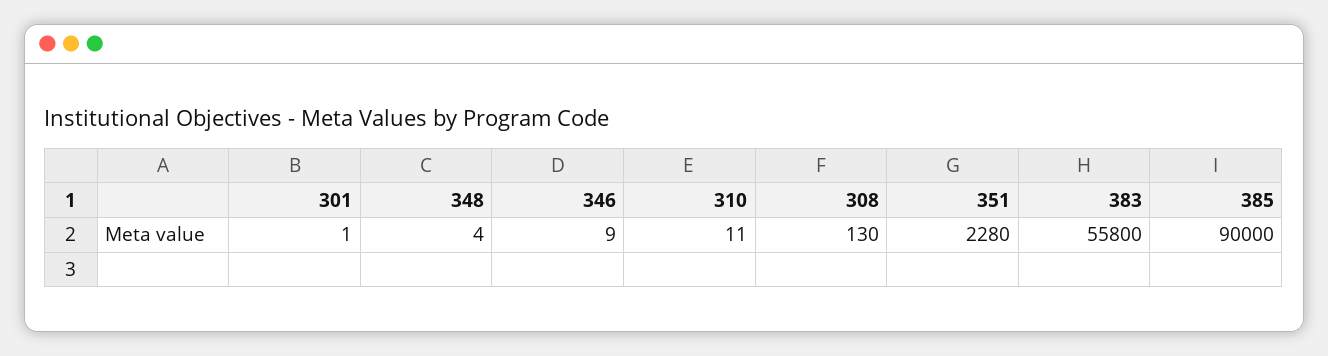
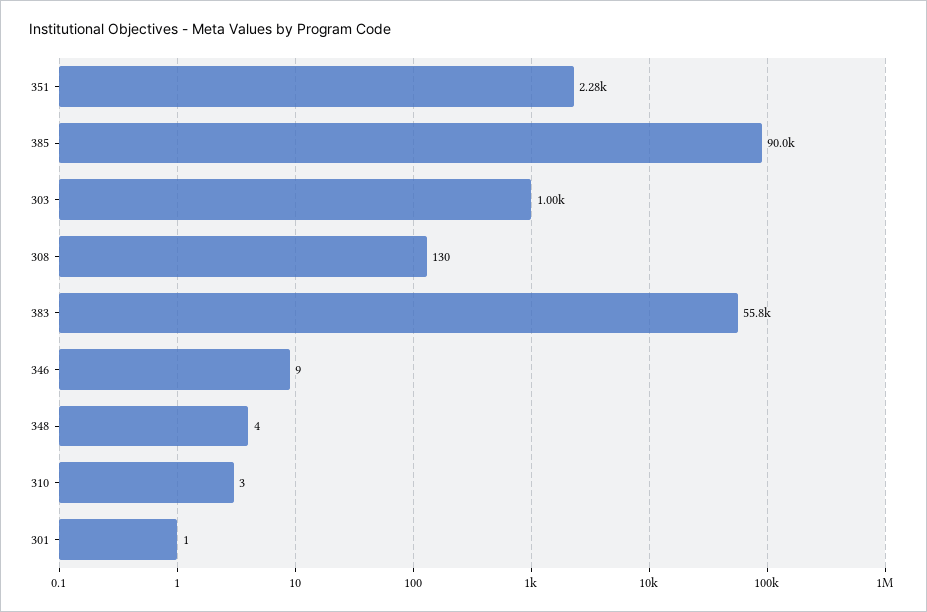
310: 11 -> 3
303: none -> 1000

